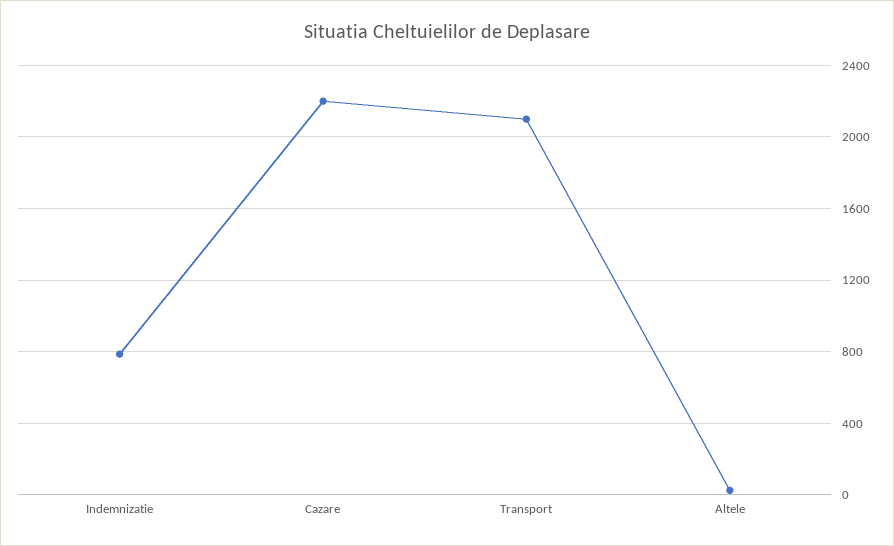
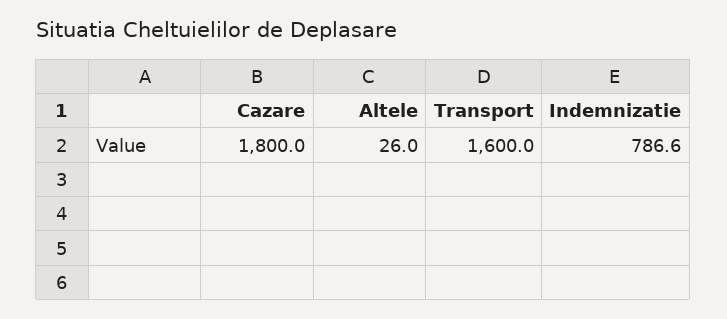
Cazare: 2200 -> 1800
Transport: 2100 -> 1600

